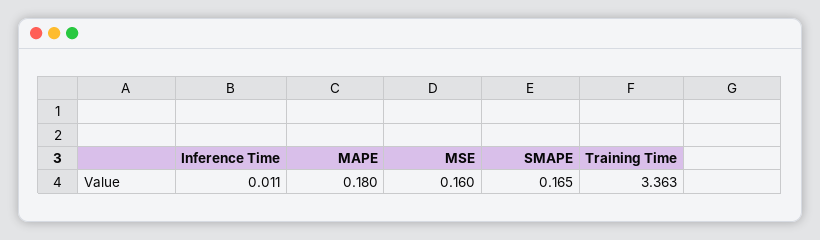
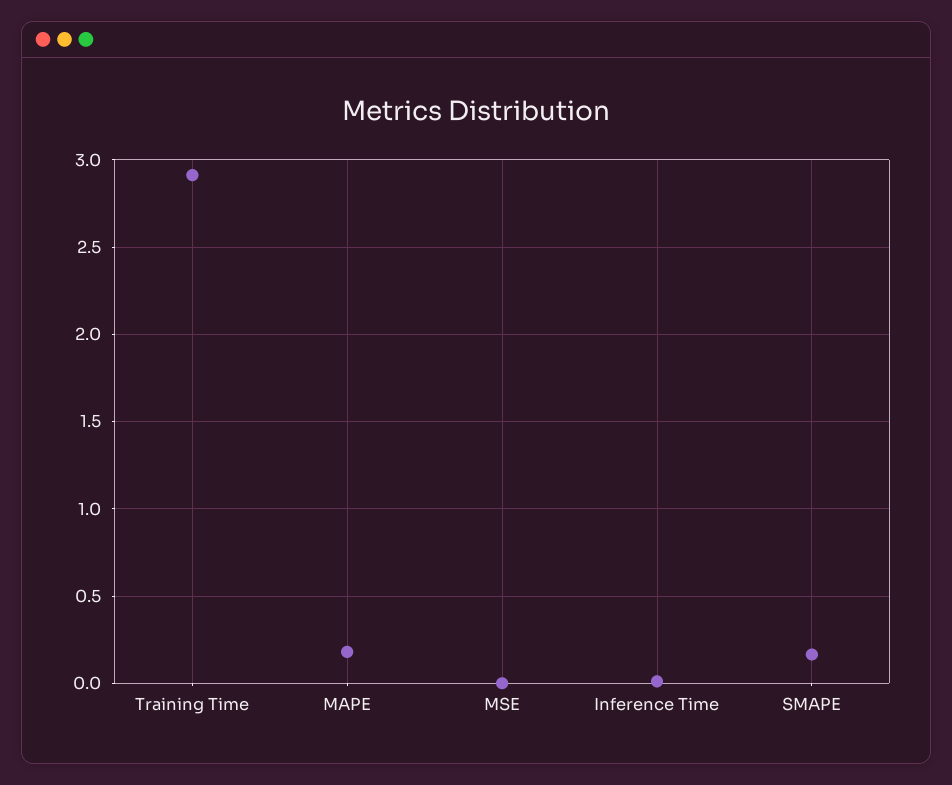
MSE: 0.16 -> 0
Training Time: 3.363 -> 2.9

